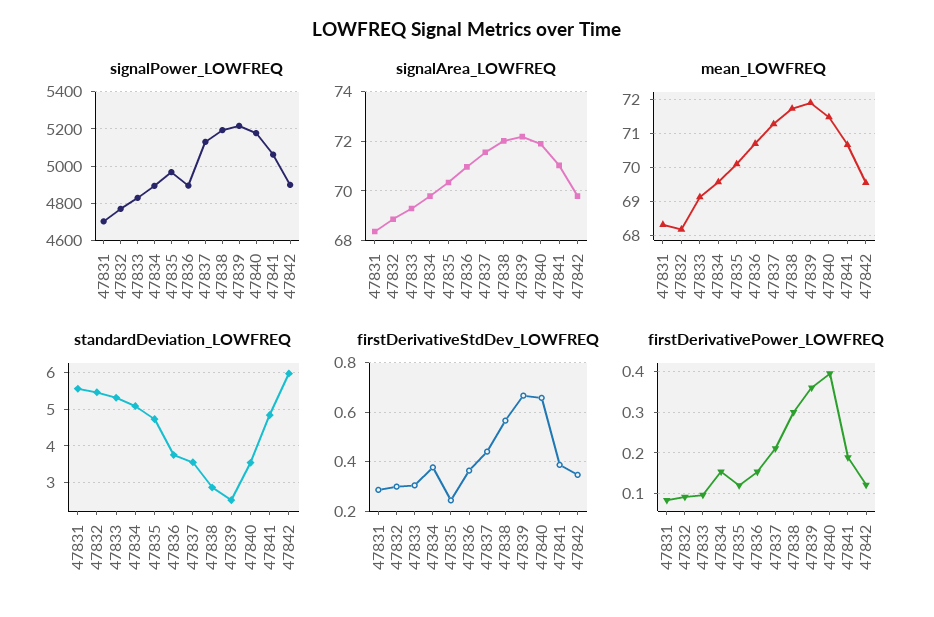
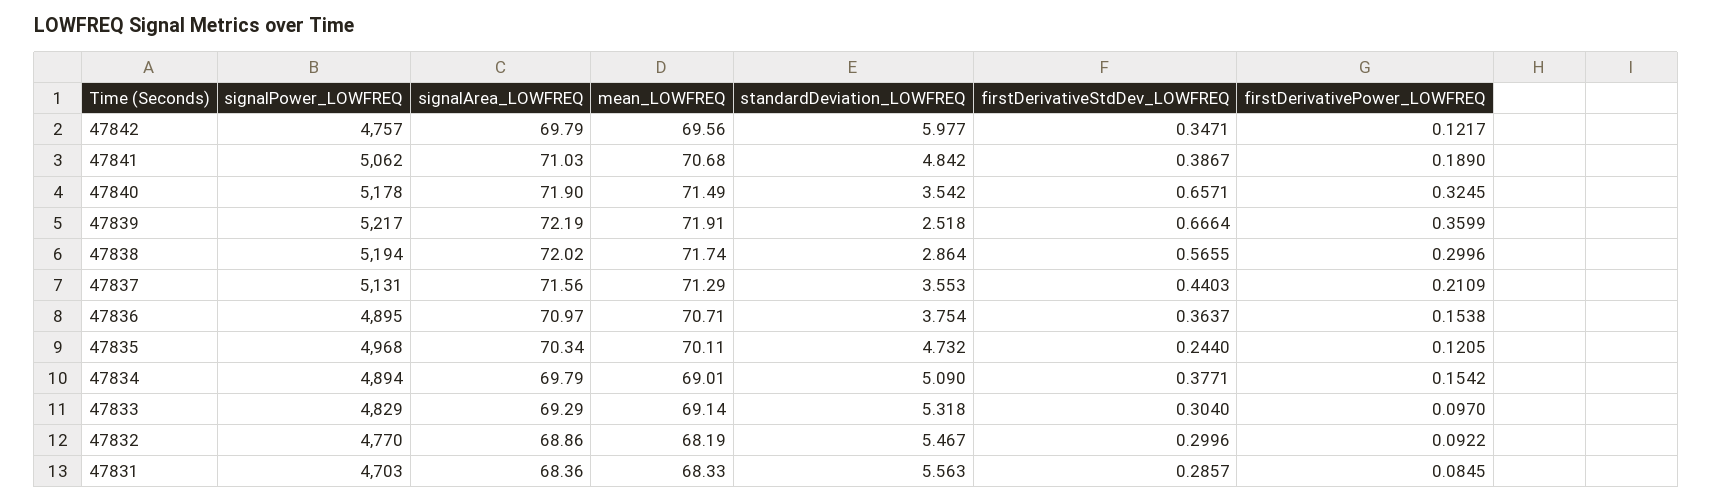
signalPower_LOWFREQ, 47842: 4900 -> 4757
mean_LOWFREQ, 47834: 69.6 -> 69.01
firstDerivativePower_LOWFREQ, 47840: 0.4 -> 0.3245

